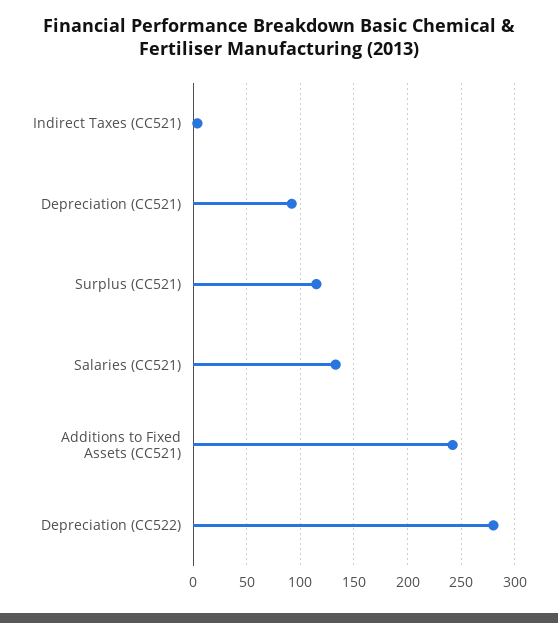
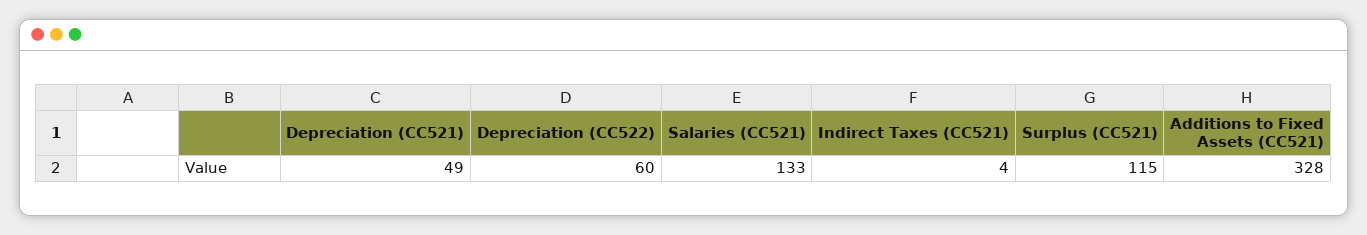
Depreciation (CC521): 90 -> 49
Additions to Fixed Assets (CC521): 240 -> 328
Depreciation (CC522): 280 -> 60

